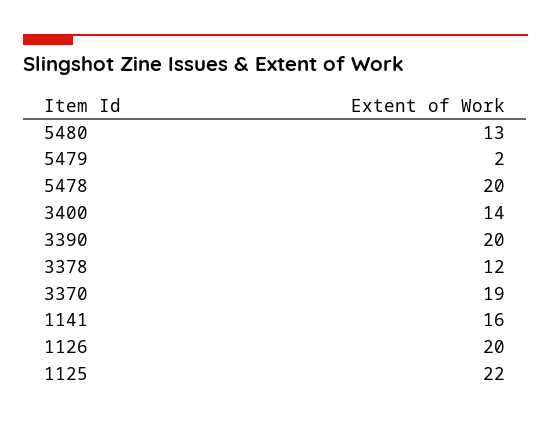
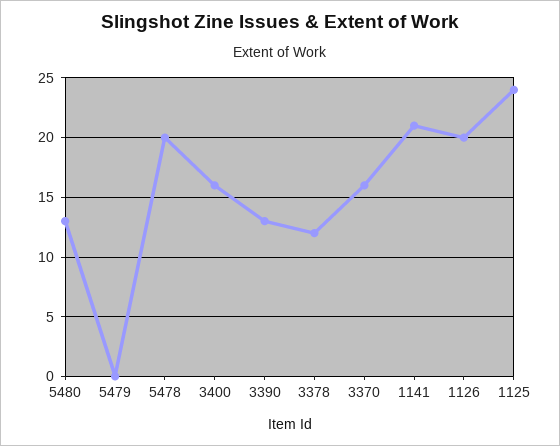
5479: 2 -> 0
3400: 14 -> 16
3390: 20 -> 13
3370: 19 -> 16
1141: 16 -> 21
1125: 22 -> 24

